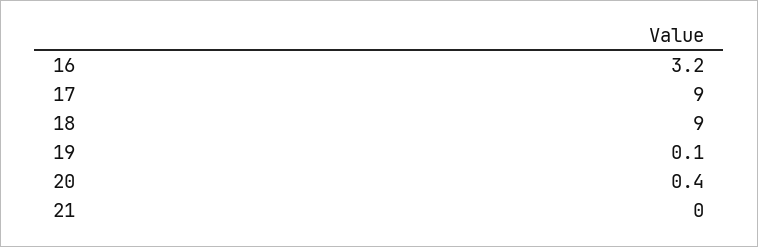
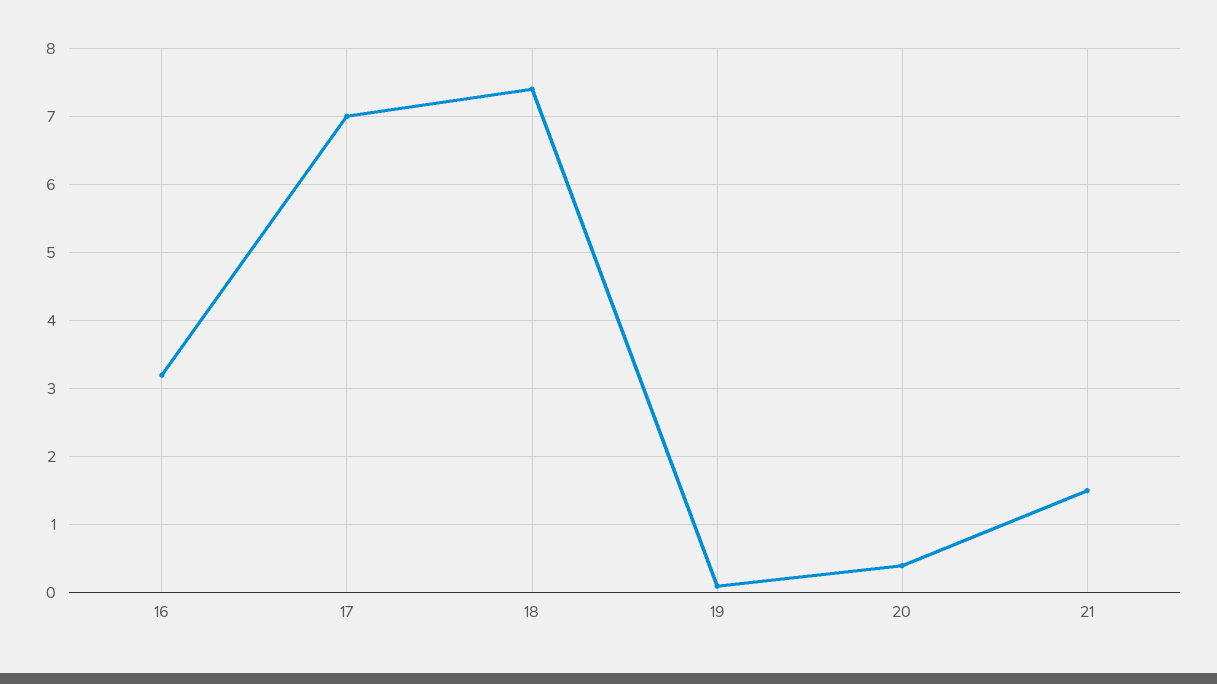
17: 9 -> 7
18: 9 -> 7.4
21: 0 -> 1.5

